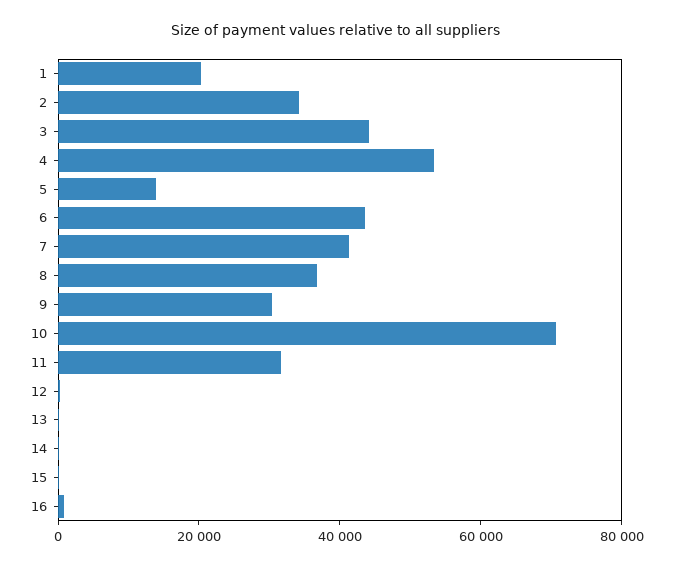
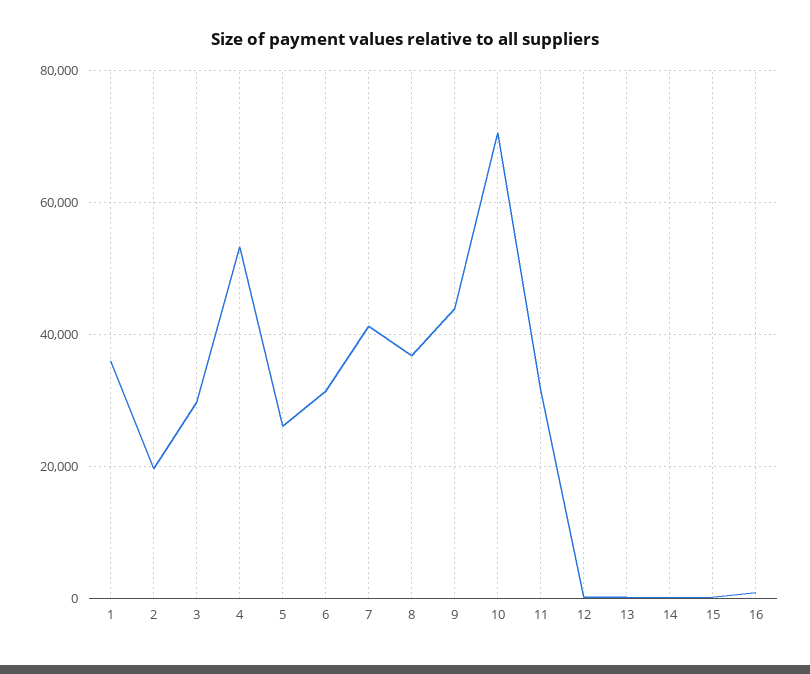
1: 20000 -> 36000
2: 35000 -> 20000
3: 45000 -> 30000
5: 15000 -> 26000
6: 45000 -> 32000
9: 30000 -> 44000

